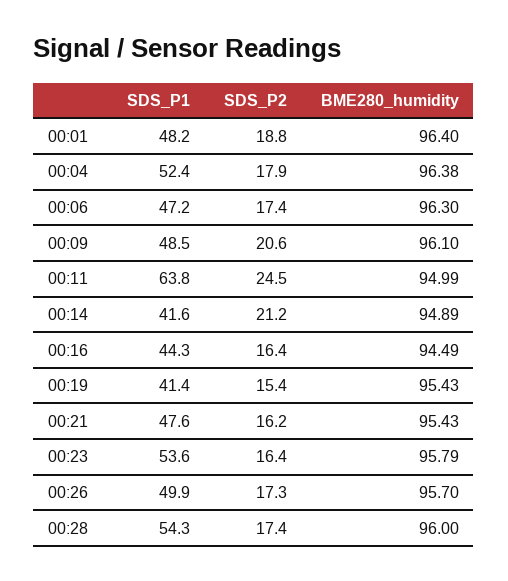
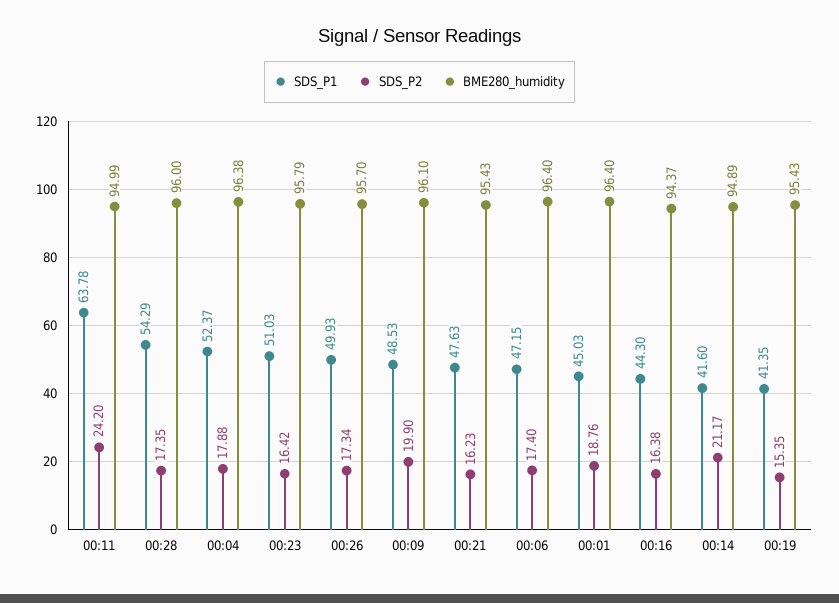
SDS_P1, 00:01: 48.2 -> 45.03
BME280_humidity, 00:06: 96.3 -> 96.4
SDS_P2, 00:09: 20.6 -> 19.9
SDS_P2, 00:11: 24.5 -> 24.2
BME280_humidity, 00:16: 94.49 -> 94.37
SDS_P1, 00:23: 53.6 -> 51.03

